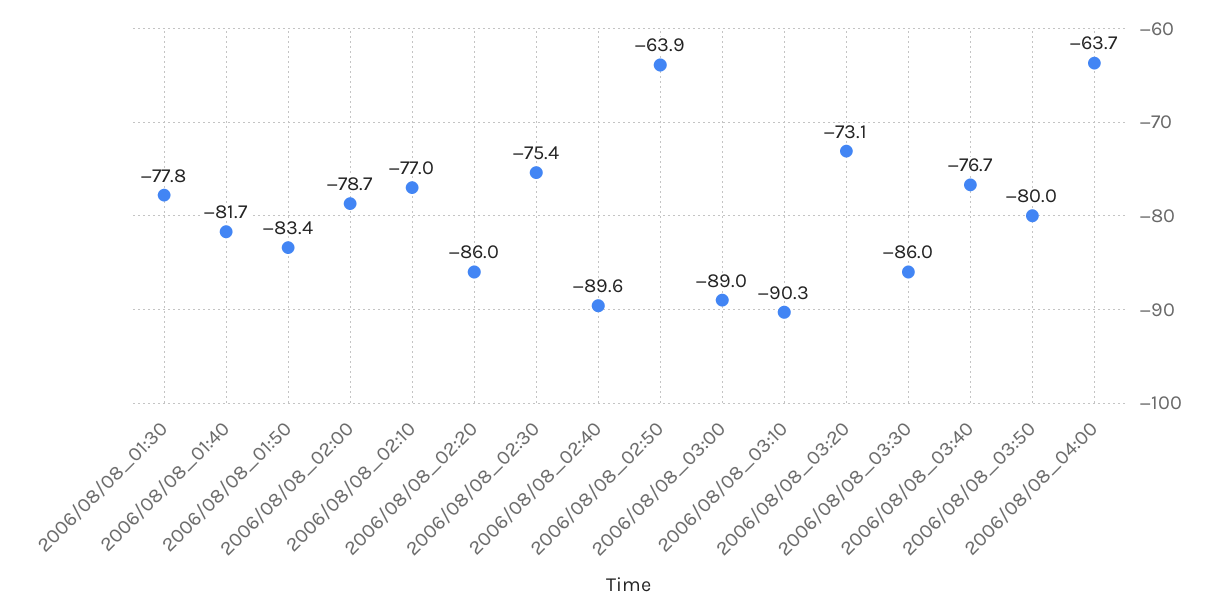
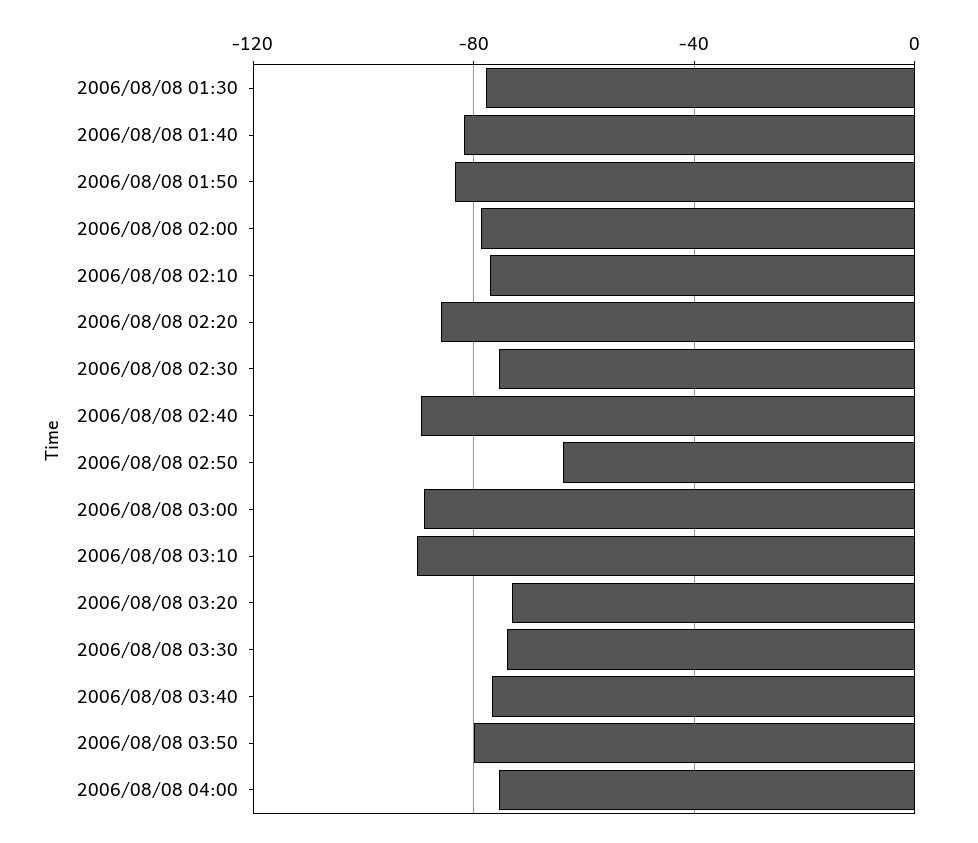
2006/08/08_03:30: -86 -> -75
2006/08/08_04:00: -63.7 -> -75

